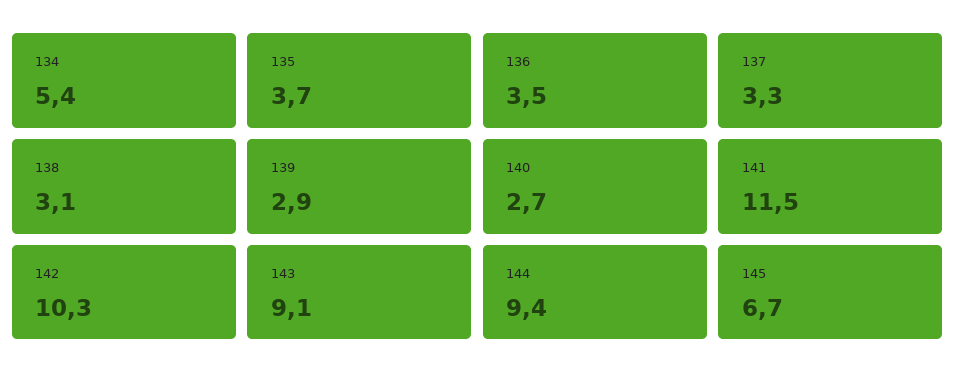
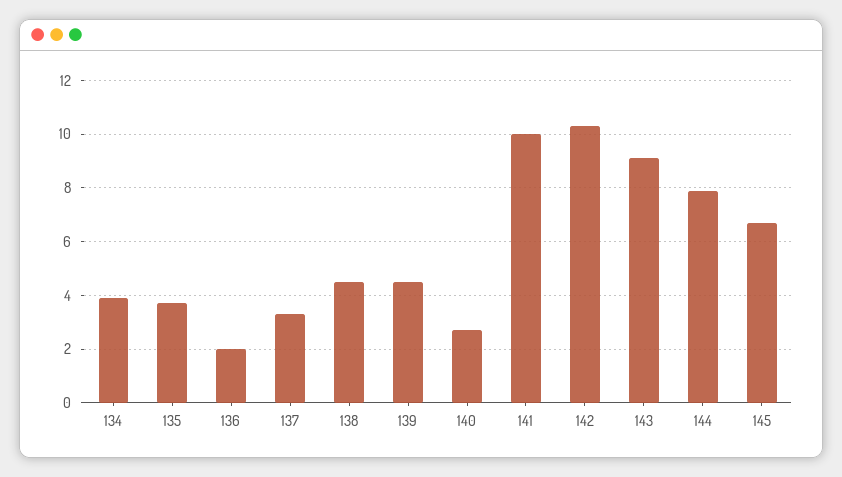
134: 5.4 -> 4
136: 3.5 -> 2
138: 3.1 -> 4.5
139: 2.9 -> 4.5
141: 11.5 -> 10
144: 9.4 -> 8

